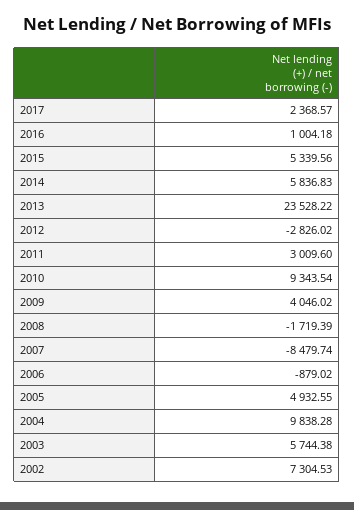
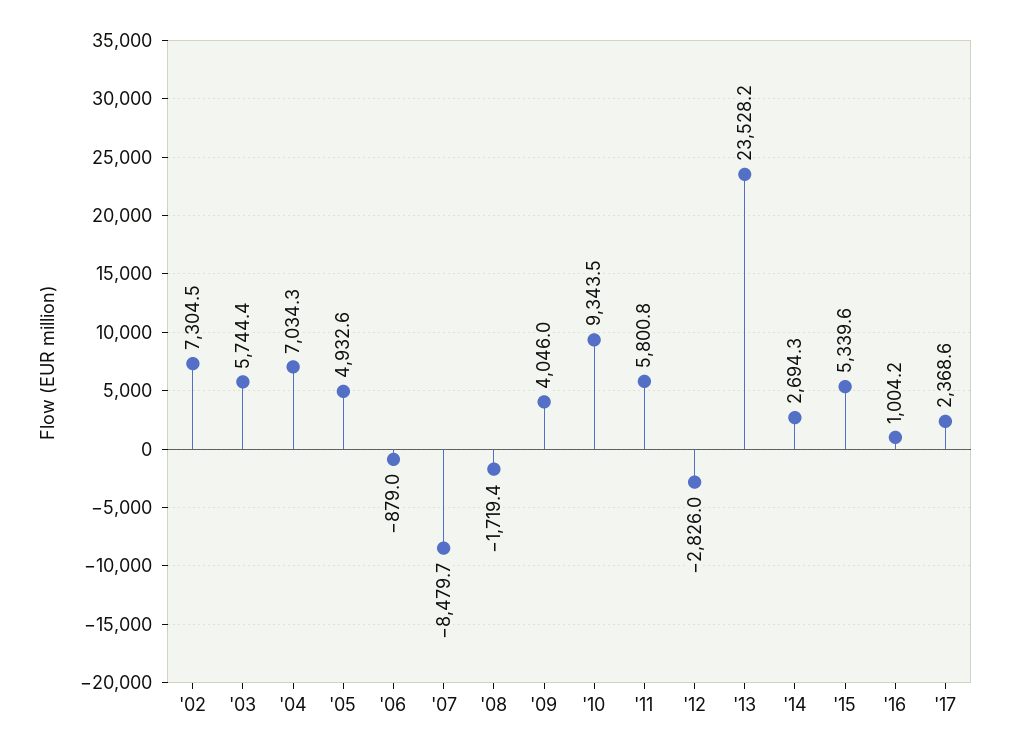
2014: 5836.83 -> 2694.3
2011: 3009.6 -> 5800.8
2004: 9838.28 -> 7034.3

